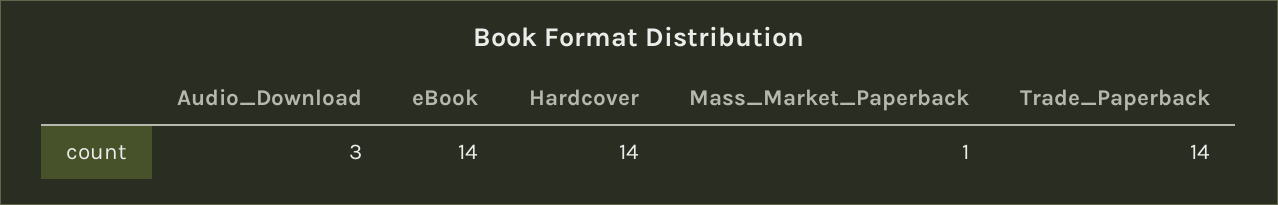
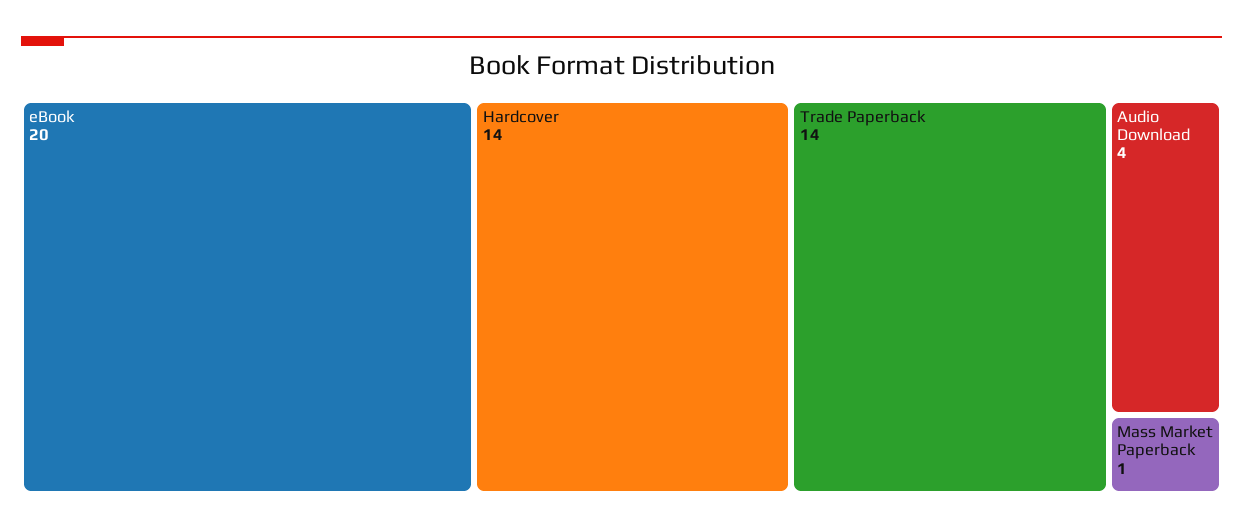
Audio_Download: 3 -> 4
eBook: 14 -> 20

